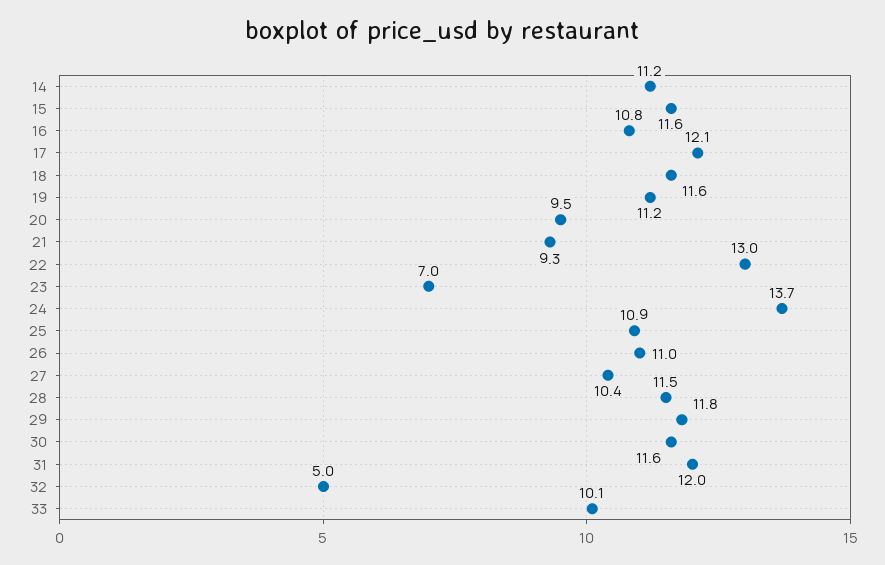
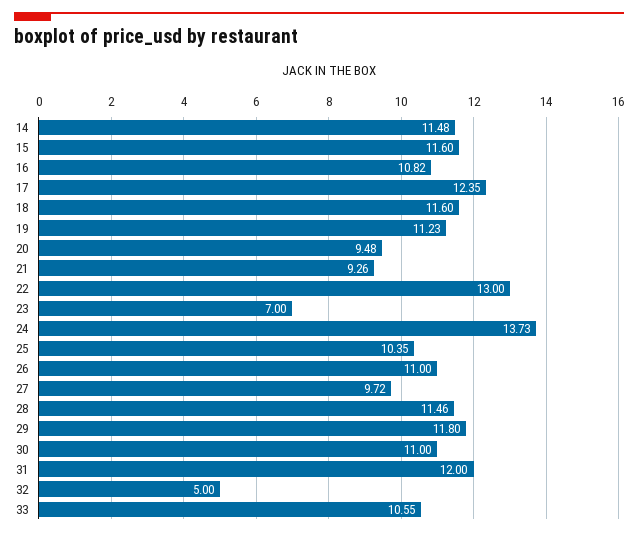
14: 11.2 -> 11.48
17: 12.1 -> 12.35
25: 10.9 -> 10.35
27: 10.4 -> 9.72
30: 11.6 -> 11
33: 10.1 -> 10.55

